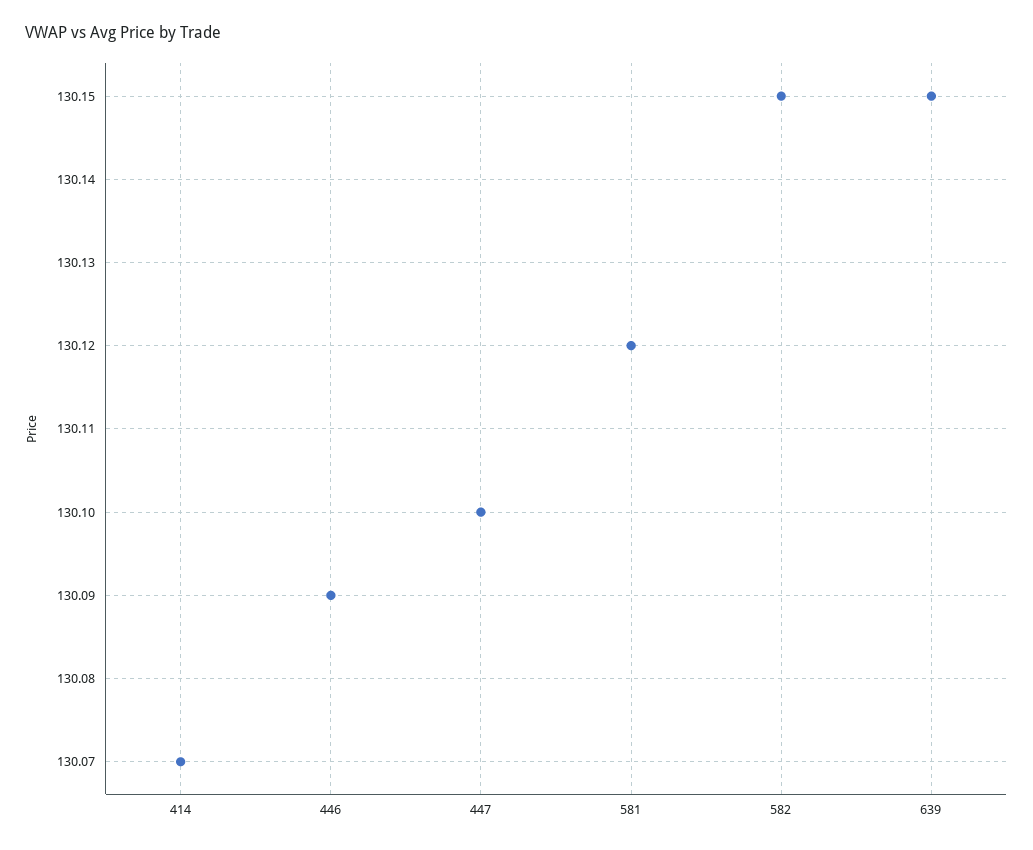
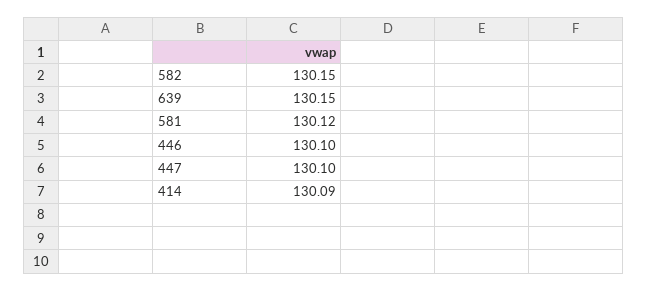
414: 130.07 -> 130.09
446: 130.09 -> 130.1

